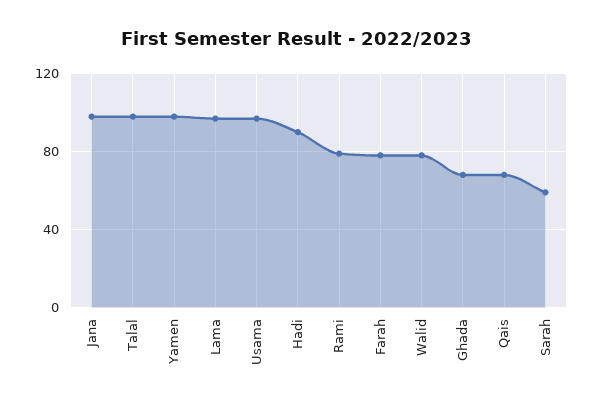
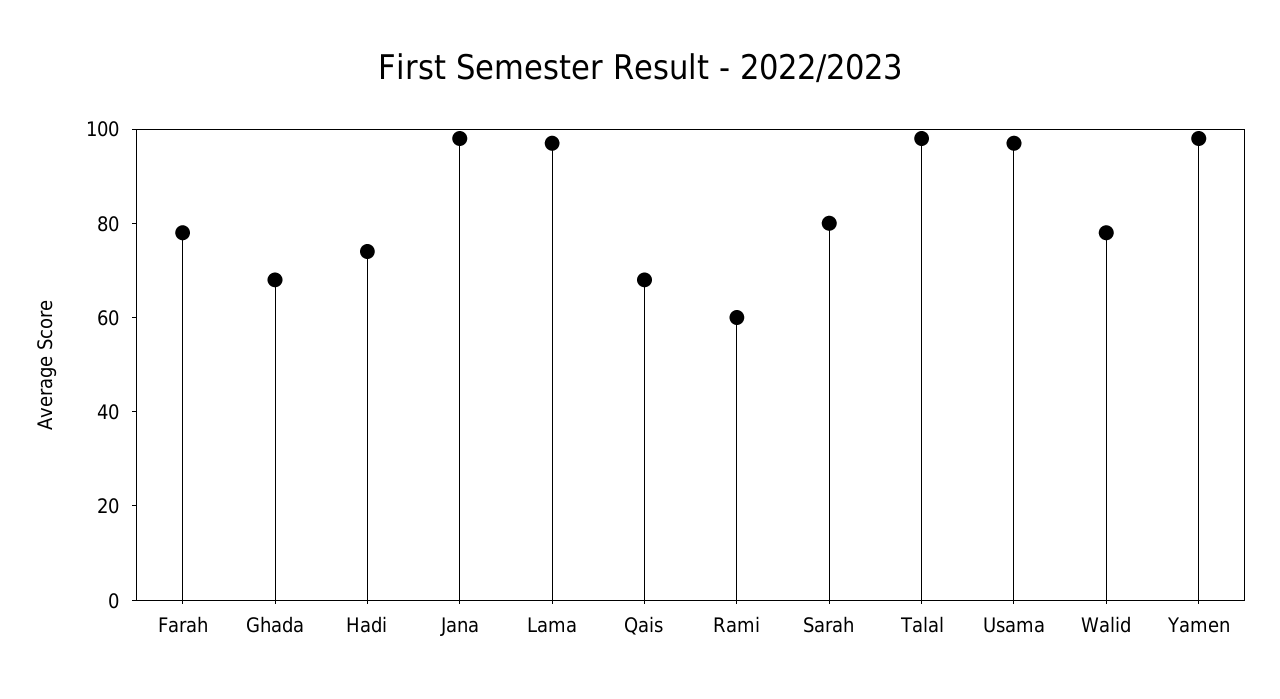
Hadi: 90 -> 75
Rami: 80 -> 60
Sarah: 60 -> 80

